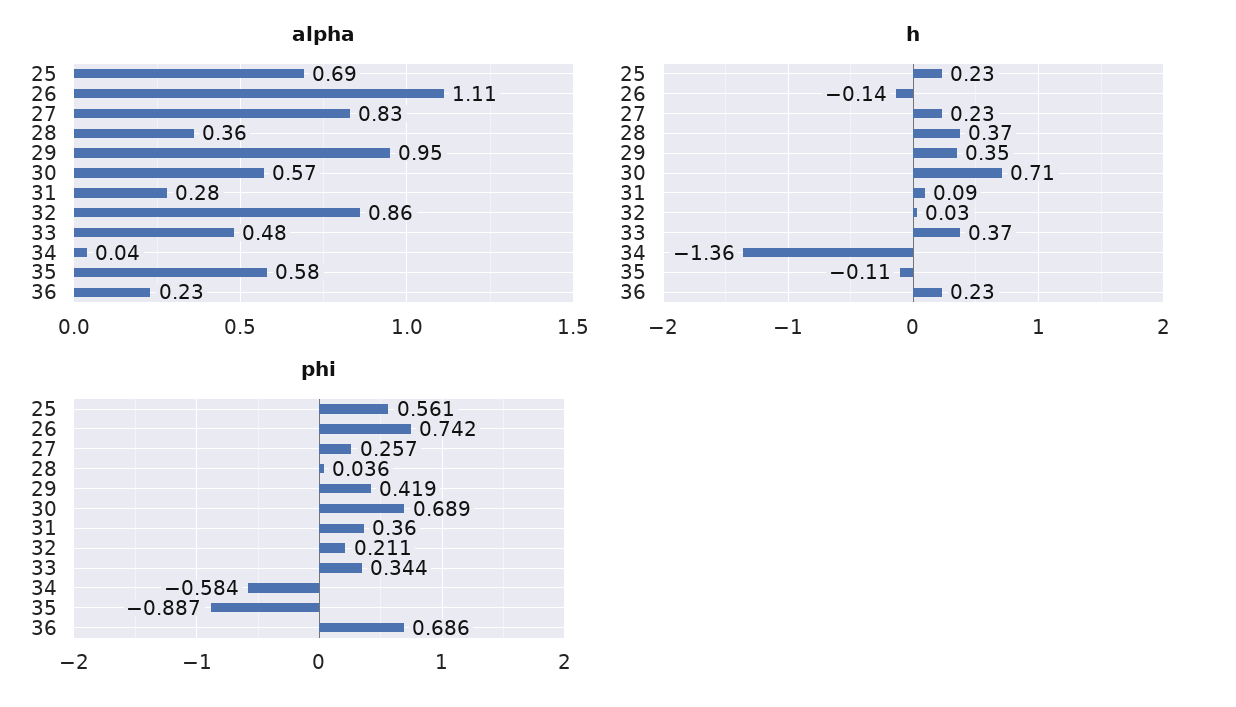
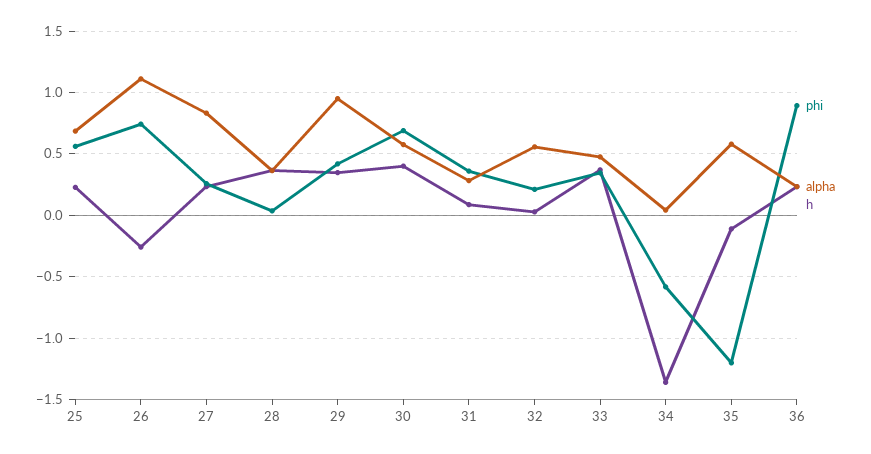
alpha, 32: 0.86 -> 0.55
h, 26: -0.14 -> -0.25
h, 30: 0.71 -> 0.4
phi, 35: -0.887 -> -1.2
phi, 36: 0.686 -> 0.9

